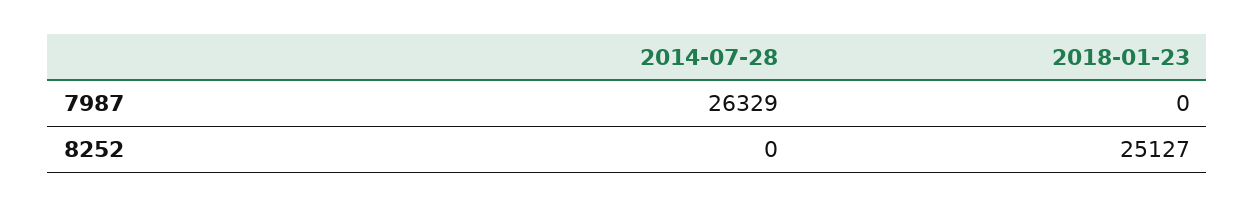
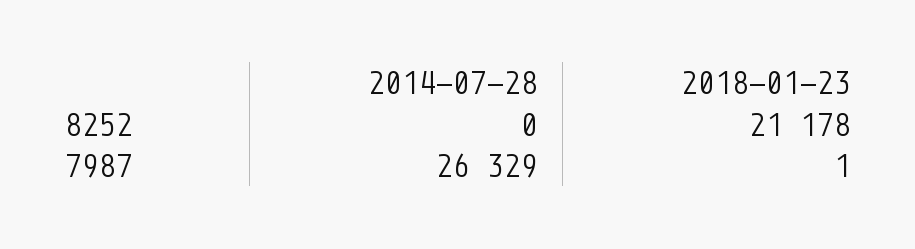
2018-01-23, 7987: 0 -> 1
2018-01-23, 8252: 25127 -> 21178

